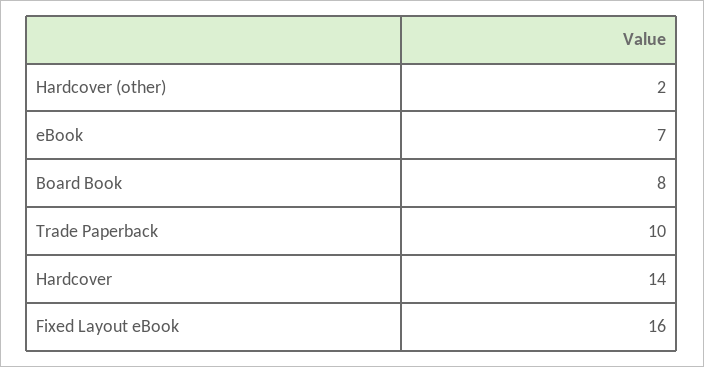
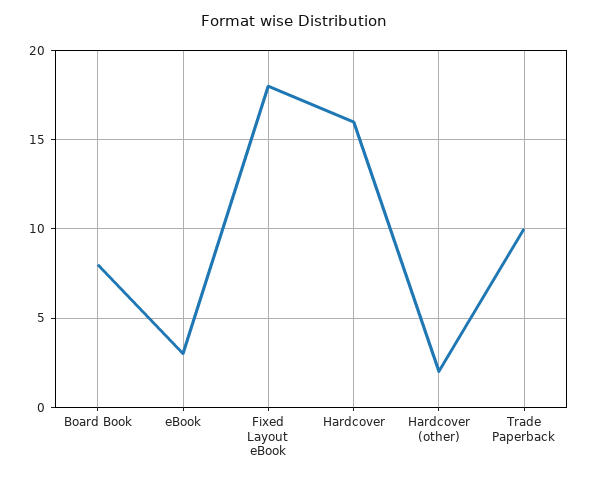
eBook: 7 -> 3
Hardcover: 14 -> 16
Fixed Layout eBook: 16 -> 18

